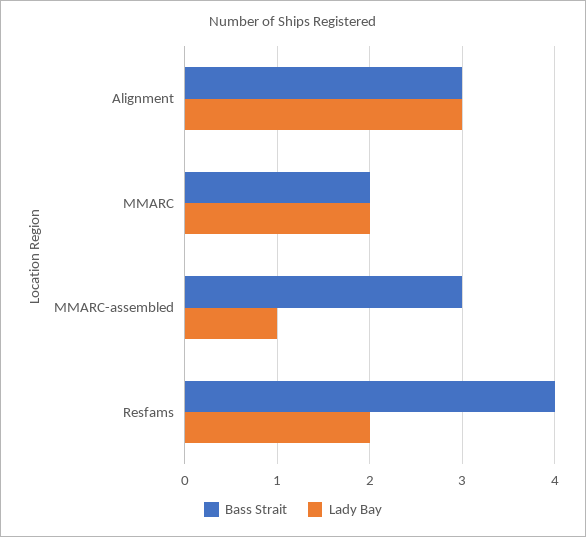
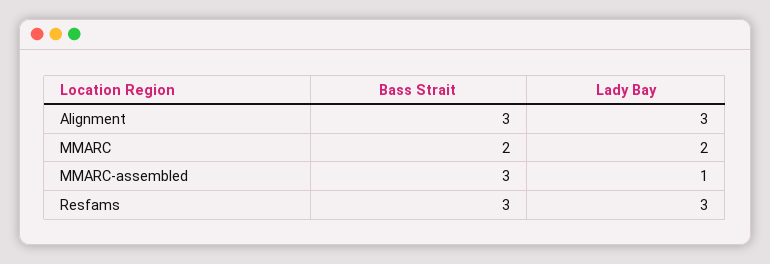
Bass Strait, Resfams: 4 -> 3
Lady Bay, Resfams: 2 -> 3

